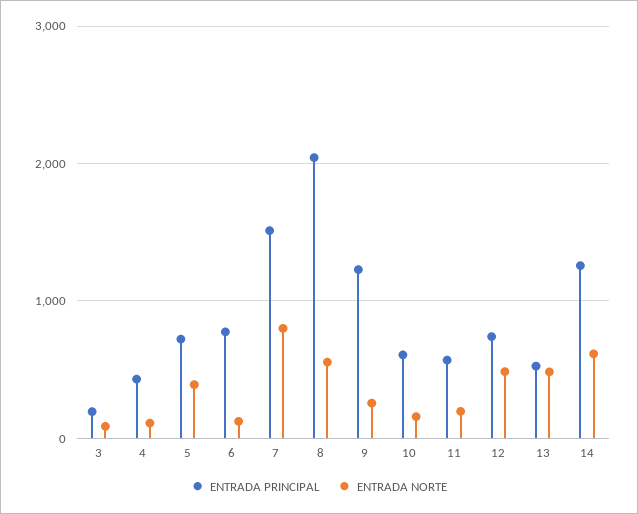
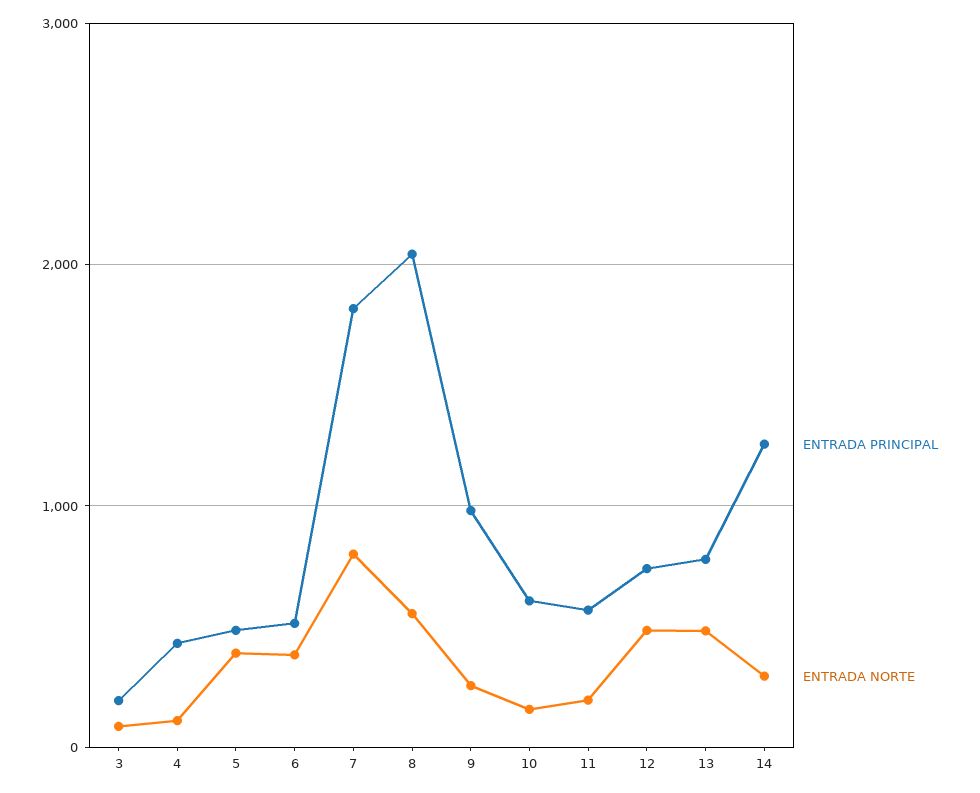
ENTRADA PRINCIPAL, 5: 700 -> 500
ENTRADA PRINCIPAL, 6: 800 -> 500
ENTRADA NORTE, 6: 100 -> 400
ENTRADA PRINCIPAL, 7: 1500 -> 1800
ENTRADA PRINCIPAL, 9: 1200 -> 1000
ENTRADA PRINCIPAL, 13: 500 -> 800
ENTRADA NORTE, 14: 600 -> 300

